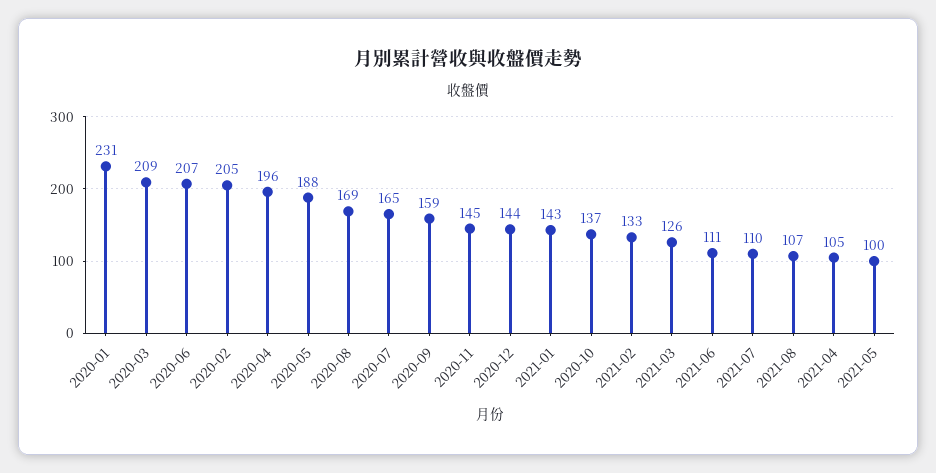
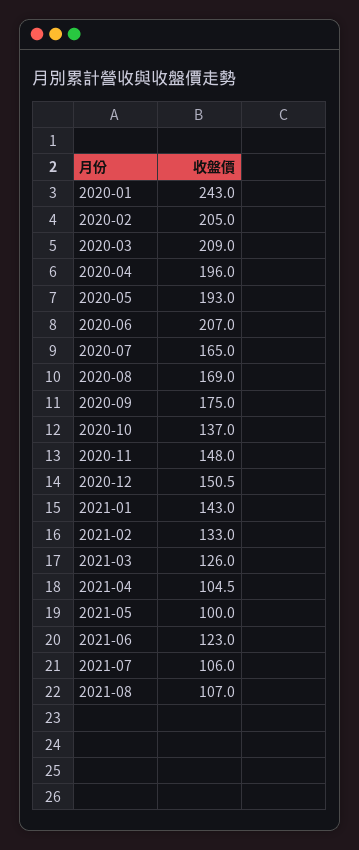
2020-01: 231 -> 243
2020-05: 188 -> 193
2020-09: 159 -> 175
2020-11: 145 -> 148
2020-12: 144 -> 150.5
2021-06: 111 -> 123
2021-07: 110 -> 106

